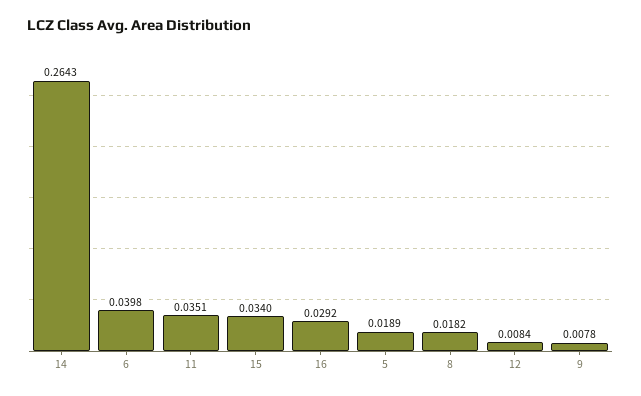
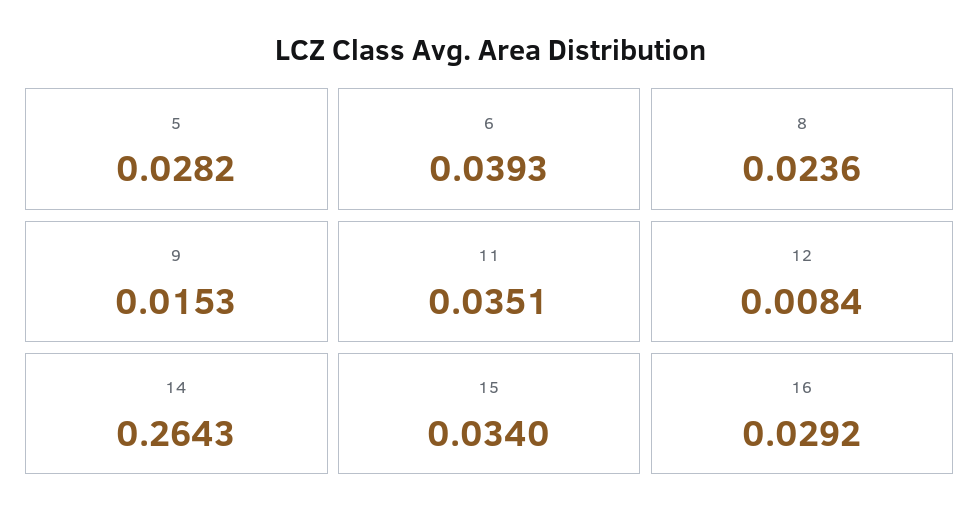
6: 0.0398 -> 0.0393
5: 0.0189 -> 0.0282
8: 0.0182 -> 0.0236
9: 0.0078 -> 0.0153

